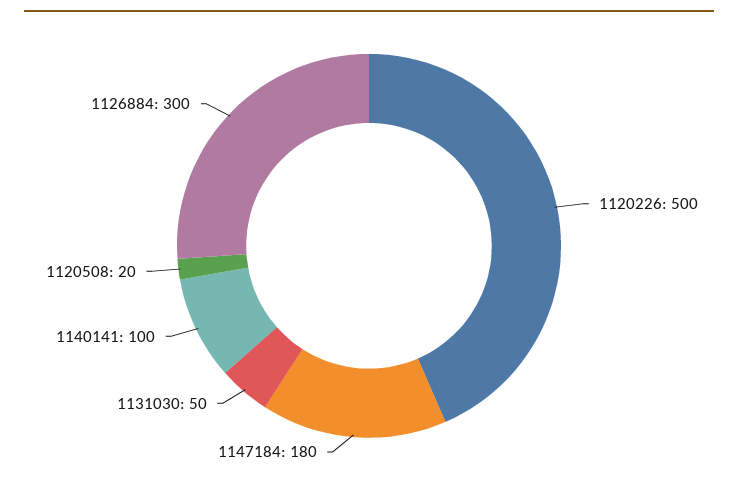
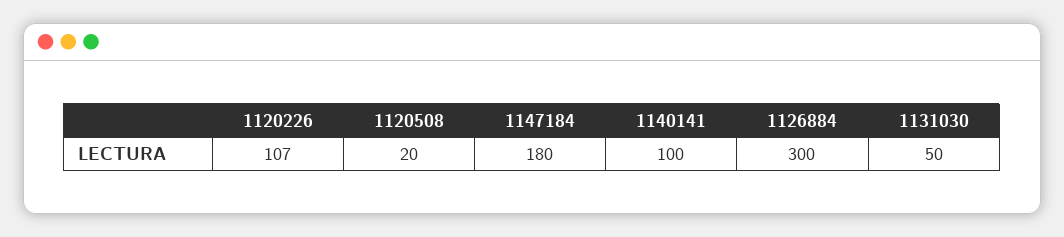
1120226: 500 -> 107

